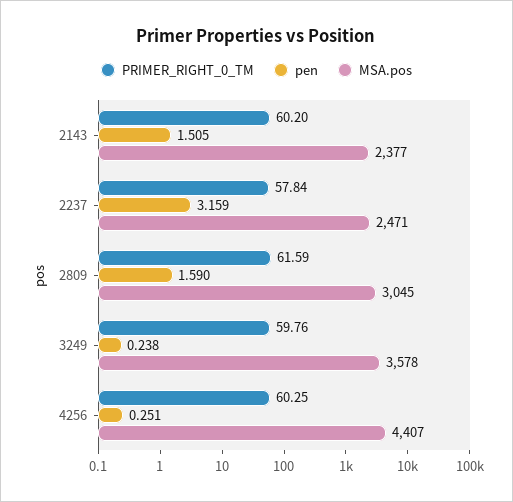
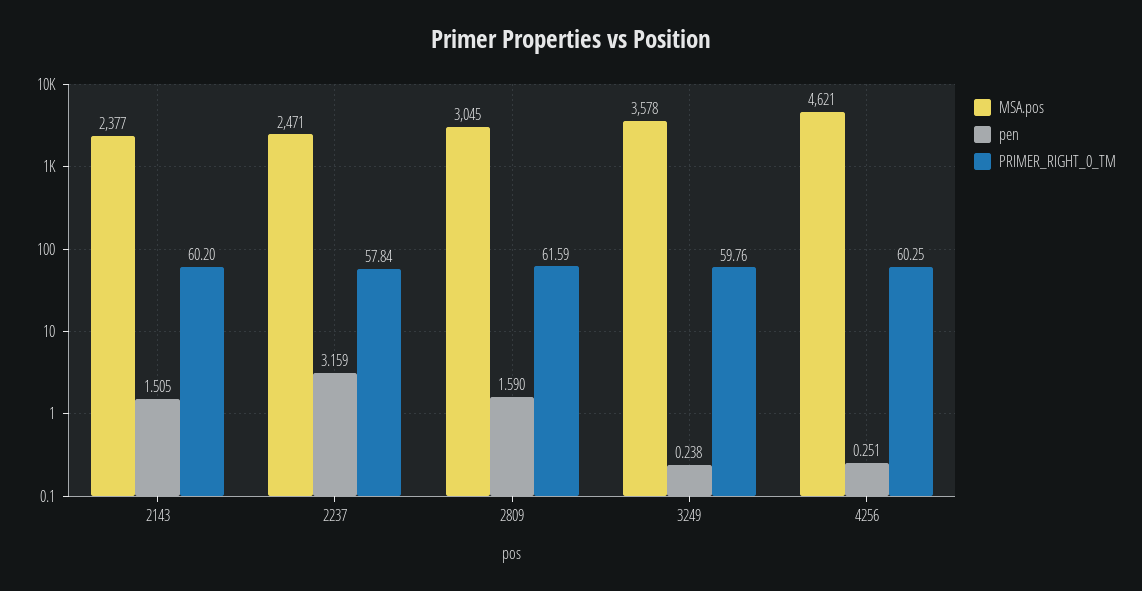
MSA.pos, 4256: 4407 -> 4621

